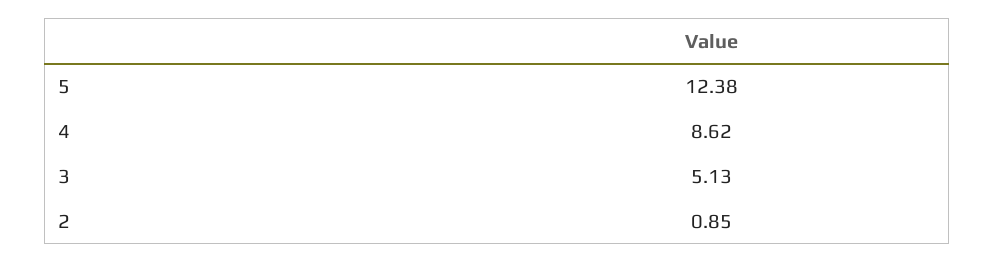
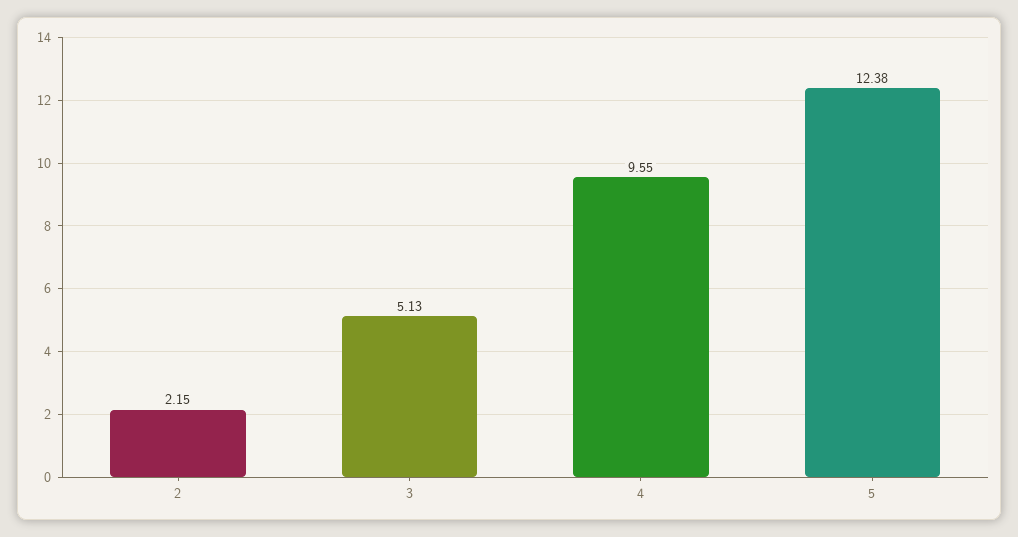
4: 8.62 -> 9.55
2: 0.85 -> 2.15

